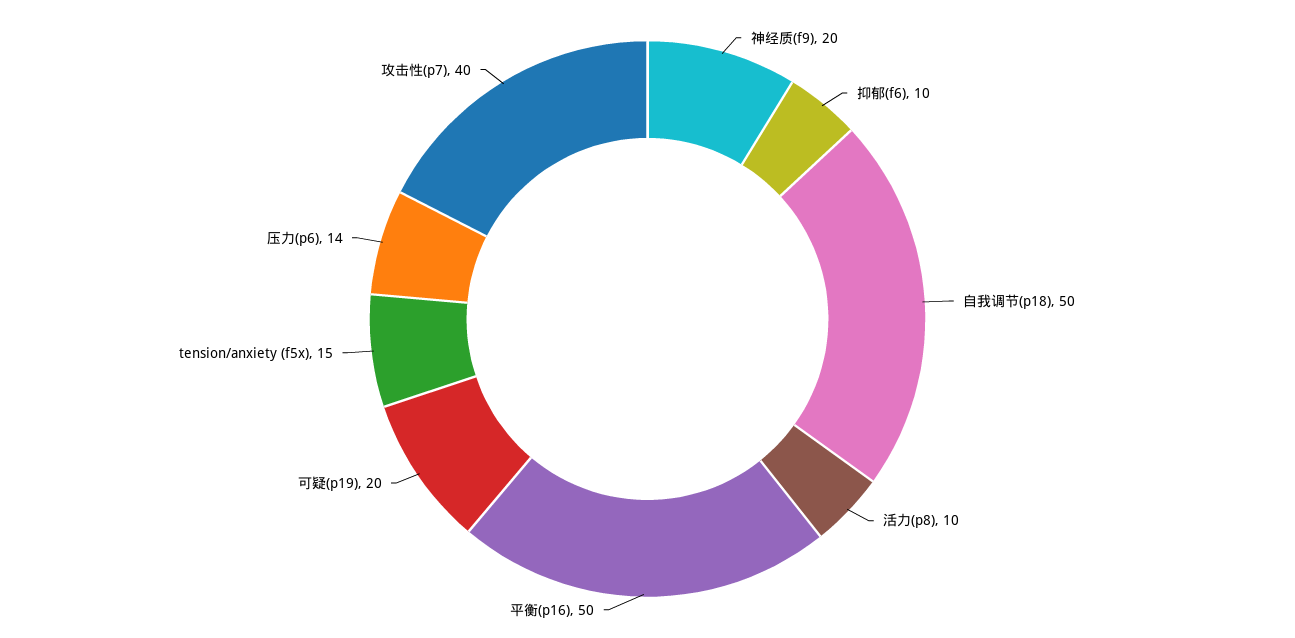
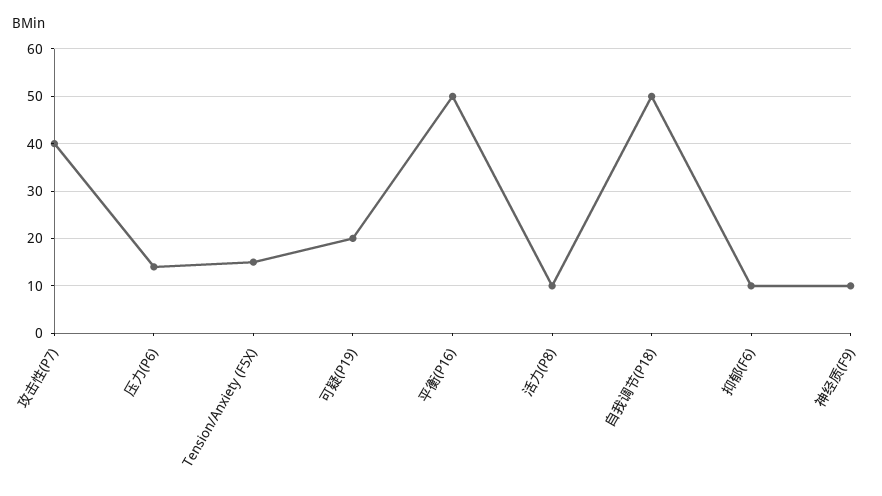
神经质(f9): 20 -> 10

